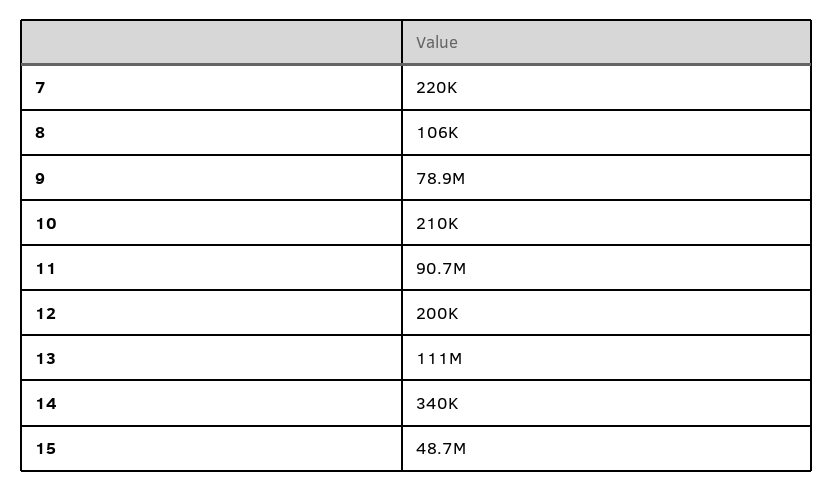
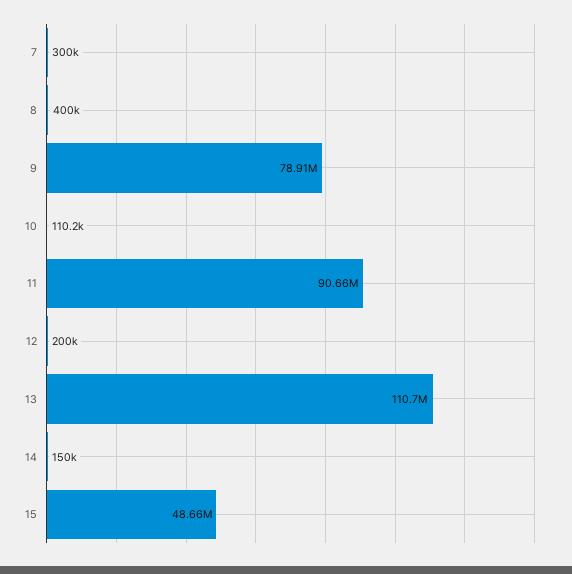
7: 220000 -> 300000
8: 106000 -> 400000
10: 210000 -> 110200
14: 340000 -> 150000

